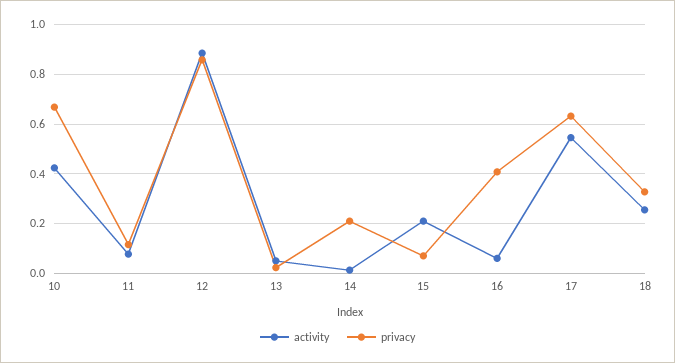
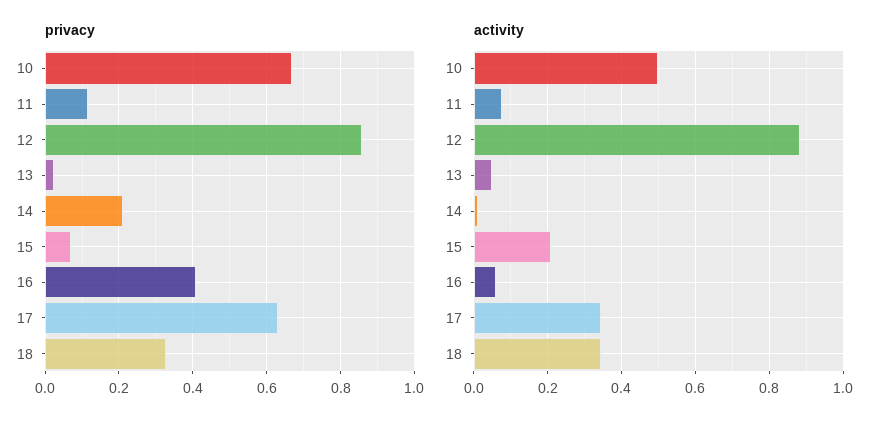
activity, 10: 0.425 -> 0.5
activity, 17: 0.55 -> 0.34
activity, 18: 0.25 -> 0.34

